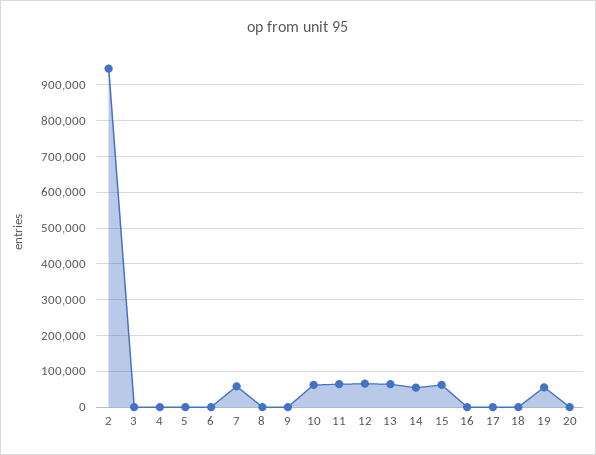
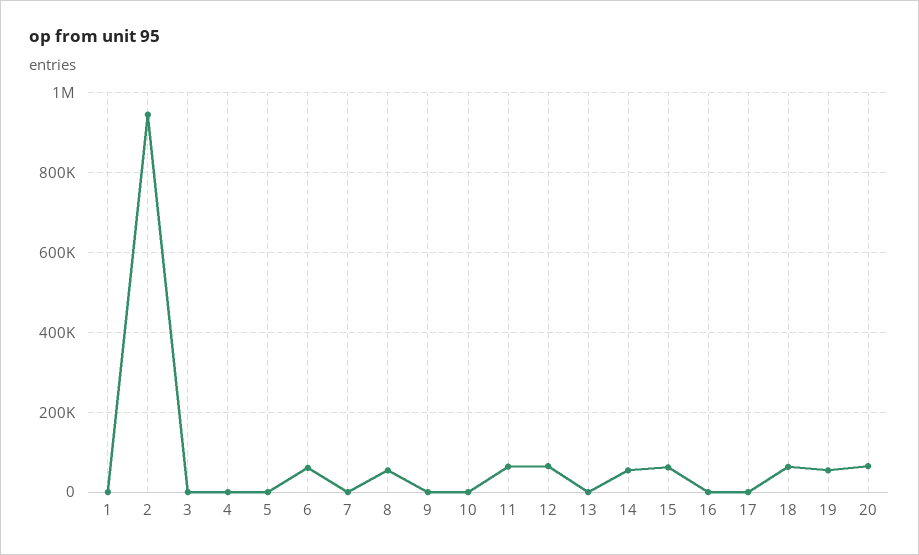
6: 0 -> 60000
7: 60000 -> 0
8: 0 -> 60000
10: 60000 -> 0
13: 60000 -> 0
18: 0 -> 60000
20: 0 -> 60000
1: none -> 0

